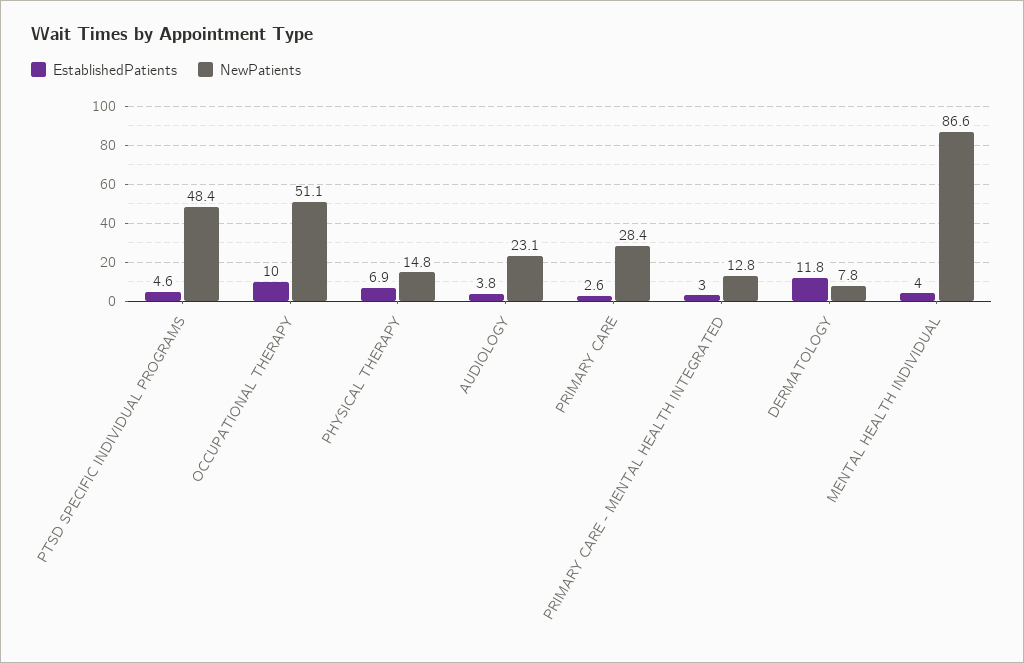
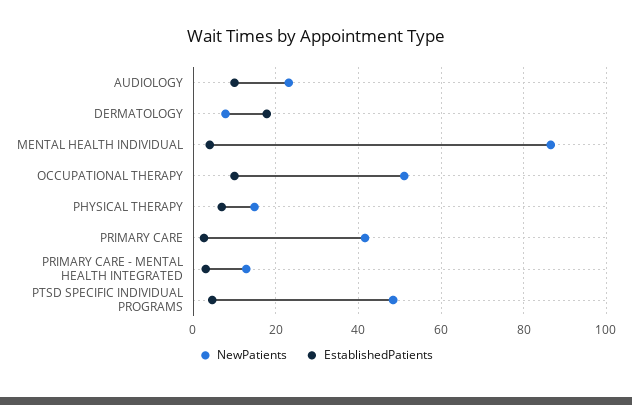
EstablishedPatients, AUDIOLOGY: 3.8 -> 10
NewPatients, PRIMARY CARE: 28.4 -> 42
EstablishedPatients, DERMATOLOGY: 11.8 -> 18

